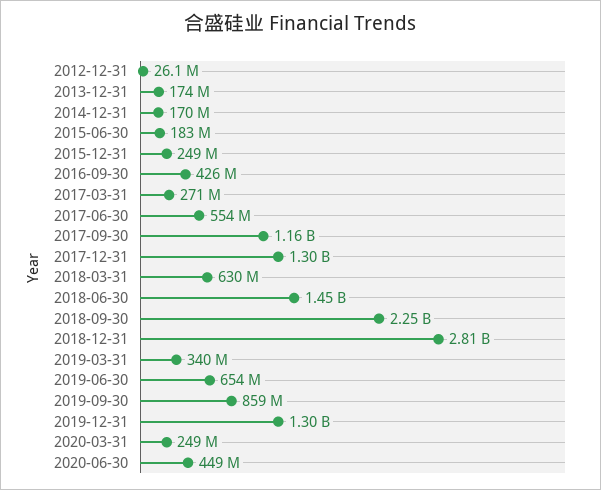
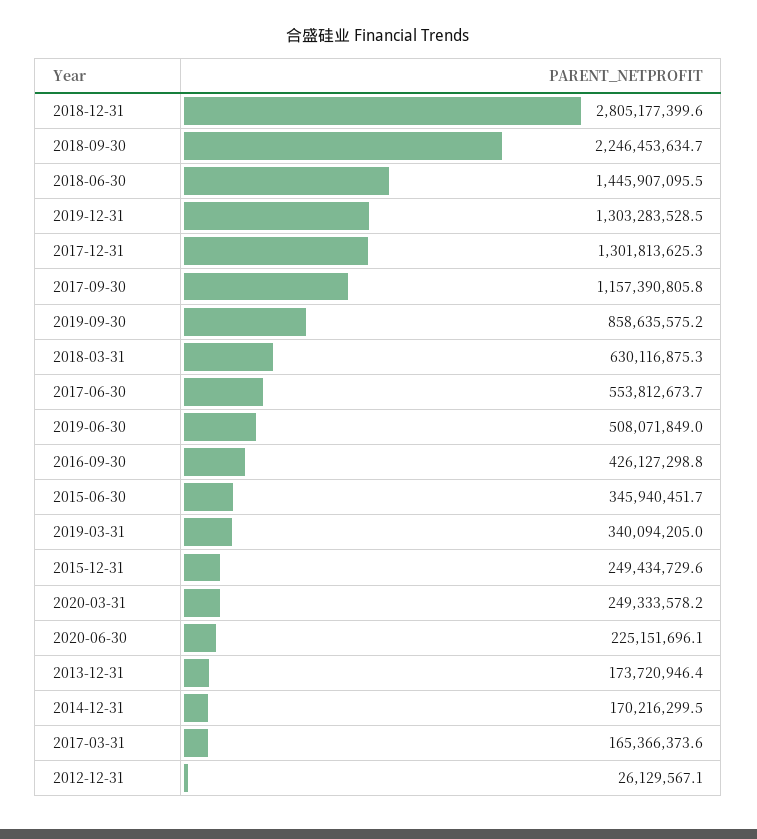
2015-06-30: 183000000 -> 345940451.7
2017-03-31: 271000000 -> 165366373.6
2019-06-30: 654000000 -> 508071849
2020-06-30: 449000000 -> 225151696.1

